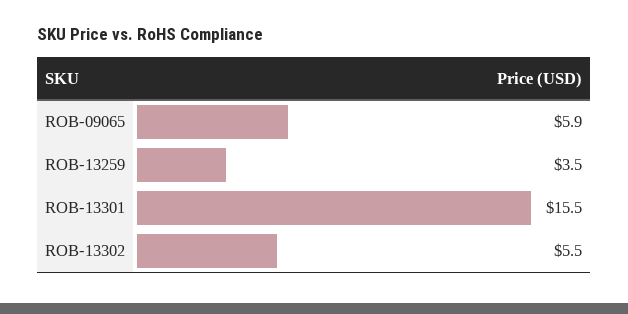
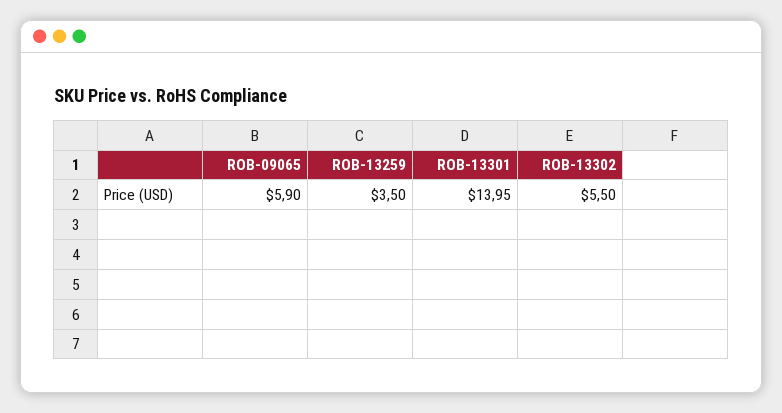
ROB-13301: 15.5 -> 13.95

